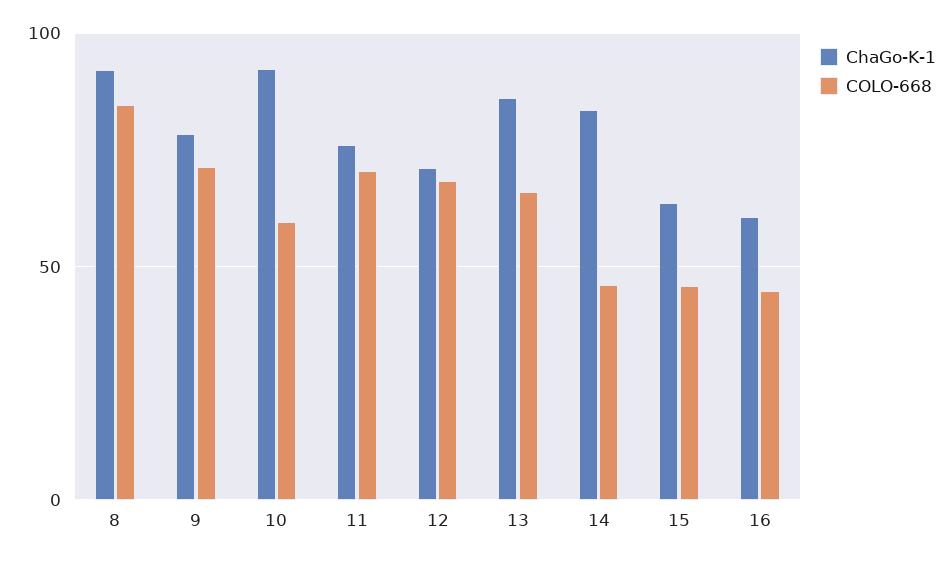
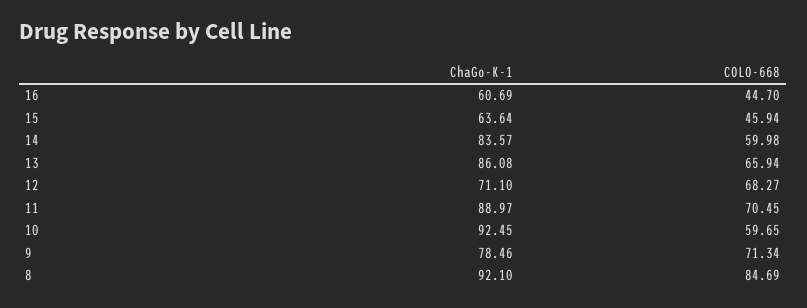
ChaGo-K-1, 11: 75 -> 88.97
COLO-668, 14: 45 -> 59.98

